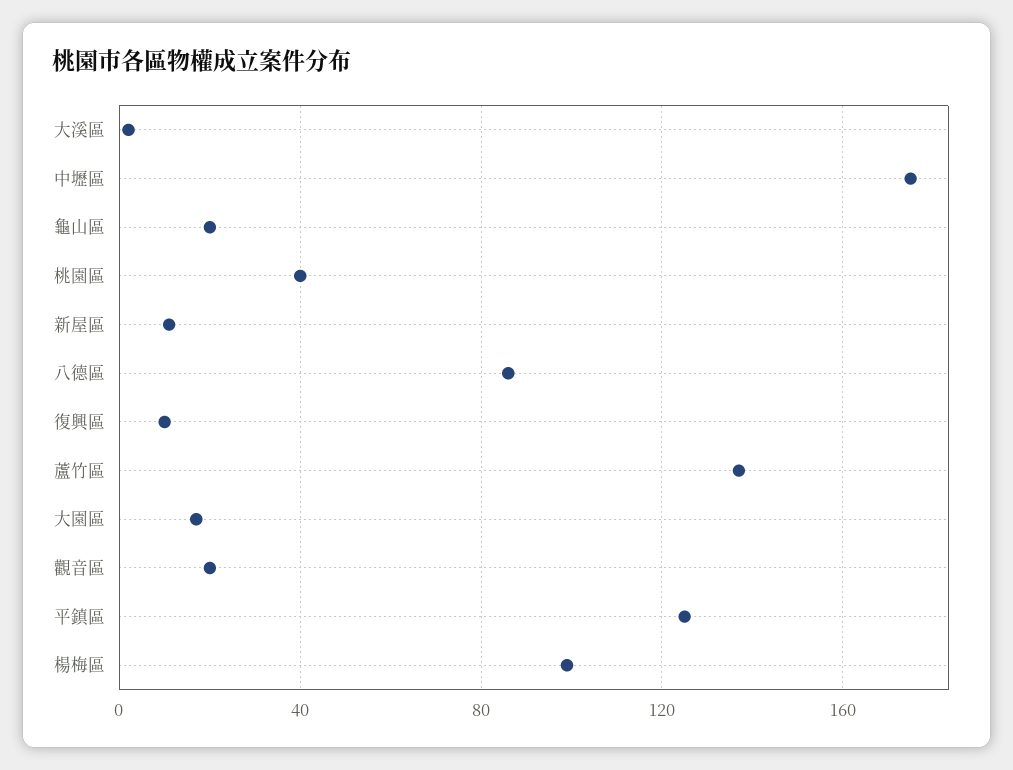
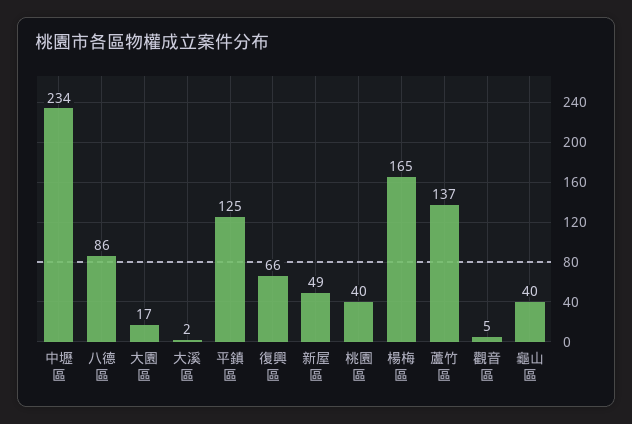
中壢區: 175 -> 234
龜山區: 20 -> 40
新屋區: 10 -> 49
復興區: 10 -> 66
觀音區: 20 -> 5
楊梅區: 100 -> 165

